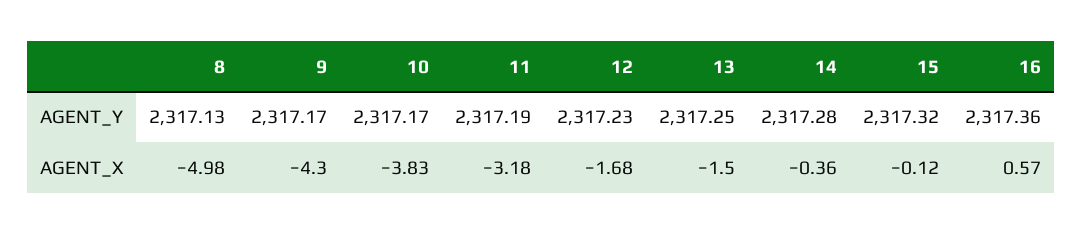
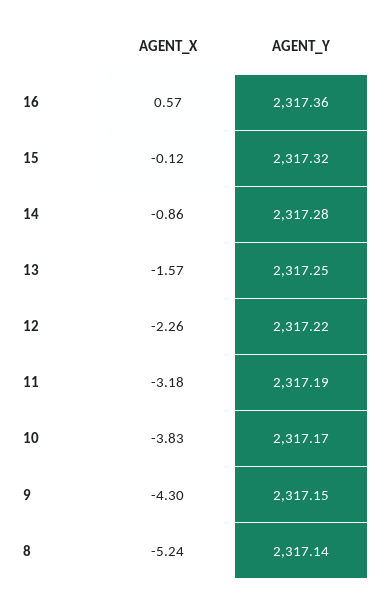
8, AGENT_Y: 2317.13 -> 2317.14
9, AGENT_Y: 2317.17 -> 2317.15
12, AGENT_Y: 2317.23 -> 2317.22
8, AGENT_X: -4.98 -> -5.24
12, AGENT_X: -1.68 -> -2.26
13, AGENT_X: -1.5 -> -1.57
14, AGENT_X: -0.36 -> -0.86

